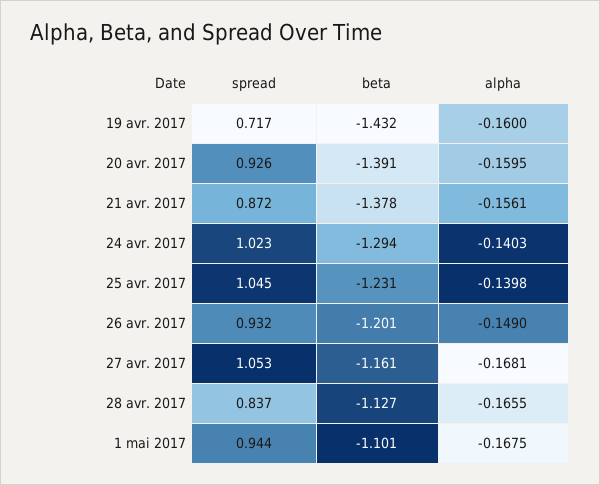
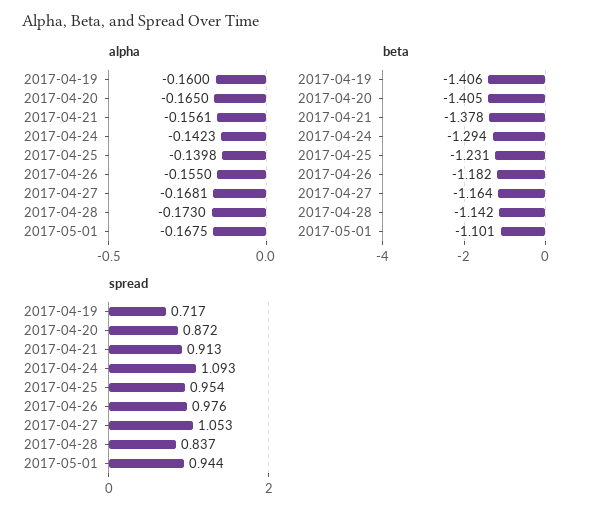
beta, 19 avr. 2017: -1.432 -> -1.406
spread, 20 avr. 2017: 0.926 -> 0.872
beta, 20 avr. 2017: -1.391 -> -1.405
alpha, 20 avr. 2017: -0.1595 -> -0.165
spread, 21 avr. 2017: 0.872 -> 0.913
spread, 24 avr. 2017: 1.023 -> 1.093
alpha, 24 avr. 2017: -0.1403 -> -0.1423
spread, 25 avr. 2017: 1.045 -> 0.954
spread, 26 avr. 2017: 0.932 -> 0.976
beta, 26 avr. 2017: -1.201 -> -1.182
alpha, 26 avr. 2017: -0.149 -> -0.155
beta, 27 avr. 2017: -1.161 -> -1.164
beta, 28 avr. 2017: -1.127 -> -1.142
alpha, 28 avr. 2017: -0.1655 -> -0.173

